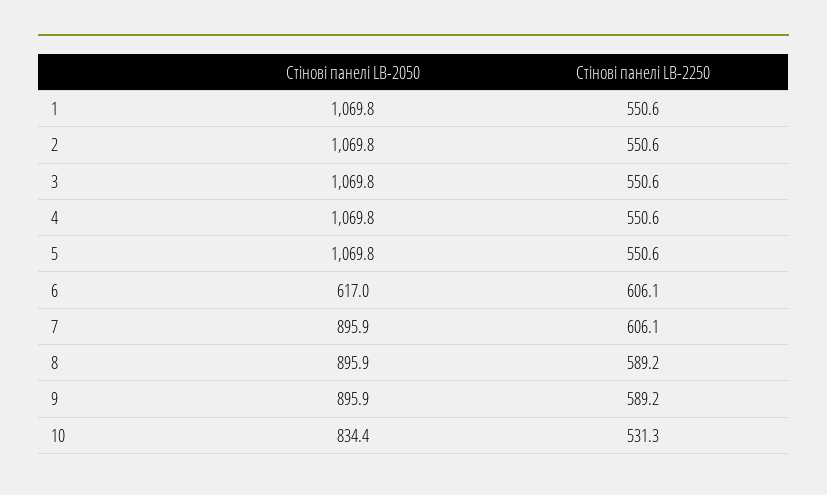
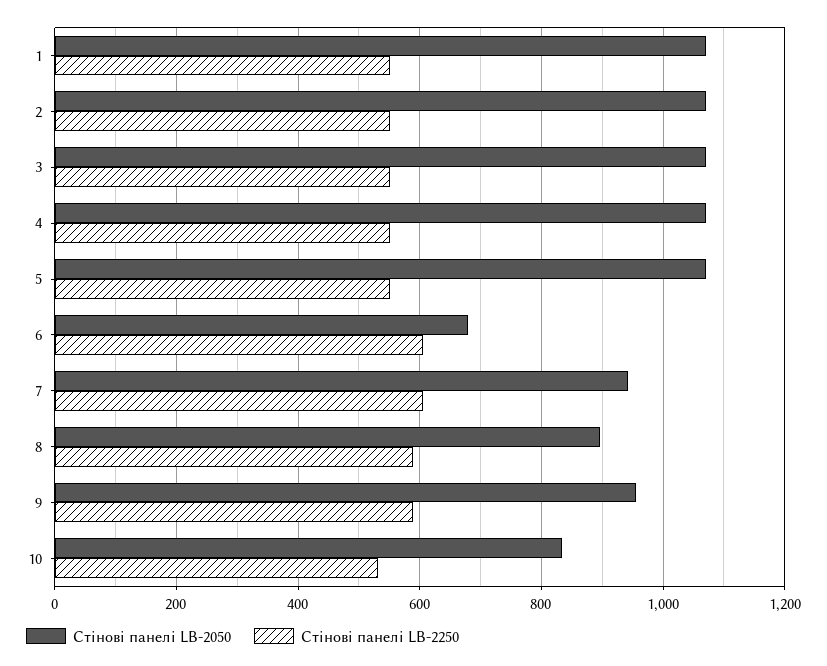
Стінові панелі LB-2050, 6: 617 -> 680
Стінові панелі LB-2050, 7: 895.9 -> 940
Стінові панелі LB-2050, 9: 895.9 -> 960

